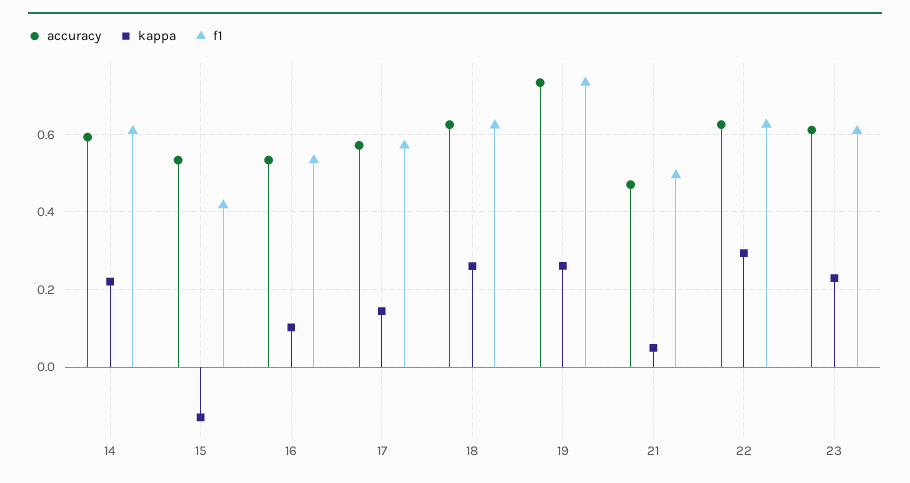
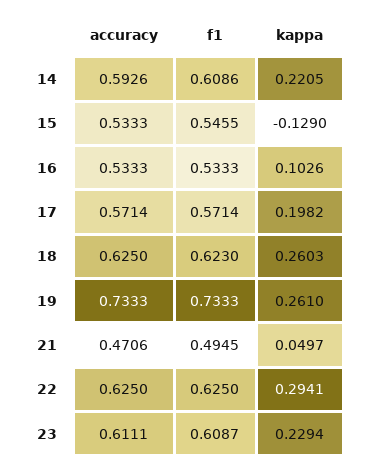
f1, 15: 0.42 -> 0.5455
kappa, 17: 0.14 -> 0.1982

